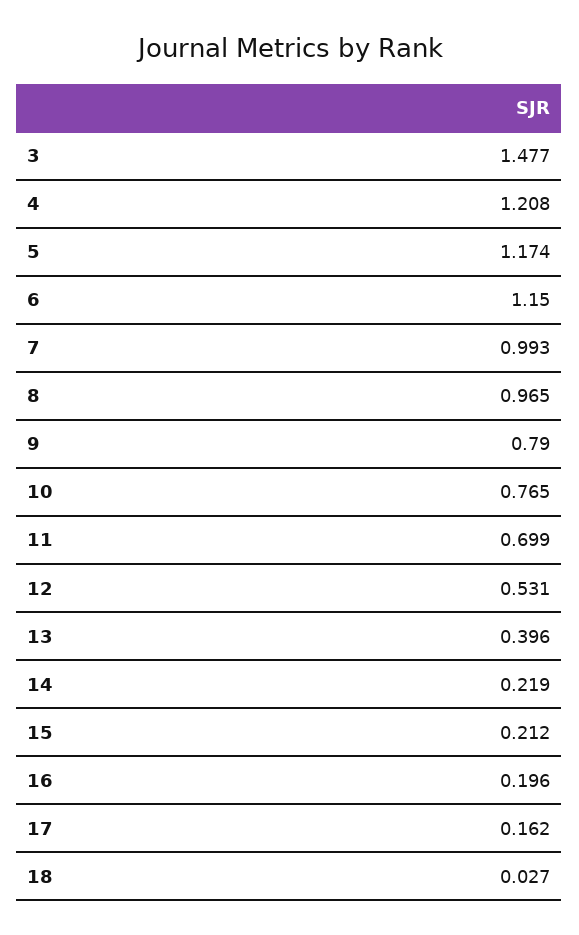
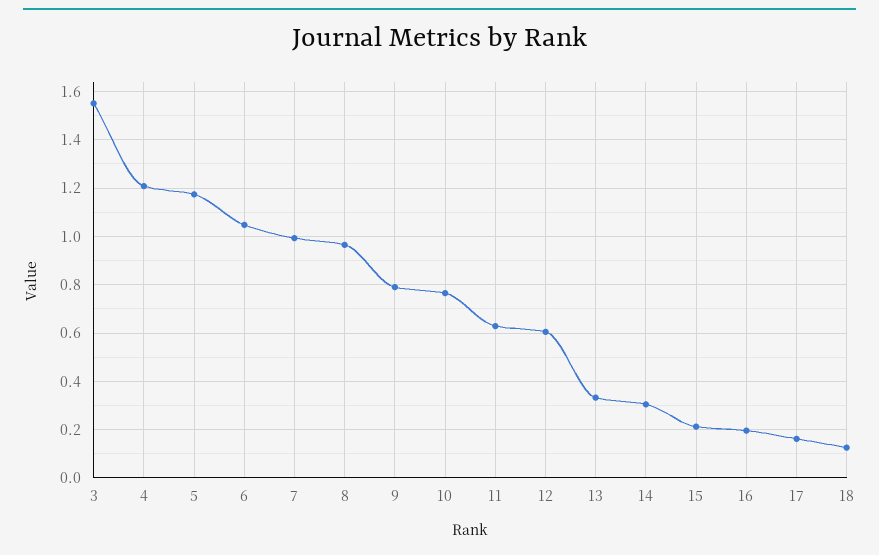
3: 1.477 -> 1.55
6: 1.15 -> 1.05
11: 0.699 -> 0.625
12: 0.531 -> 0.6
13: 0.396 -> 0.325
14: 0.219 -> 0.3
18: 0.027 -> 0.125

